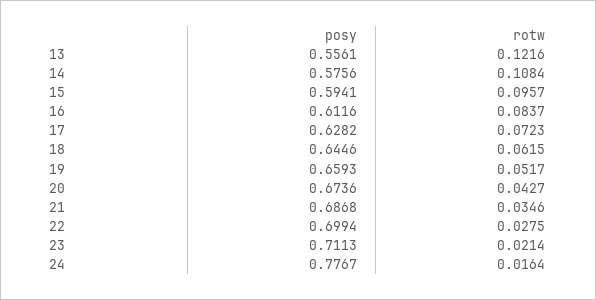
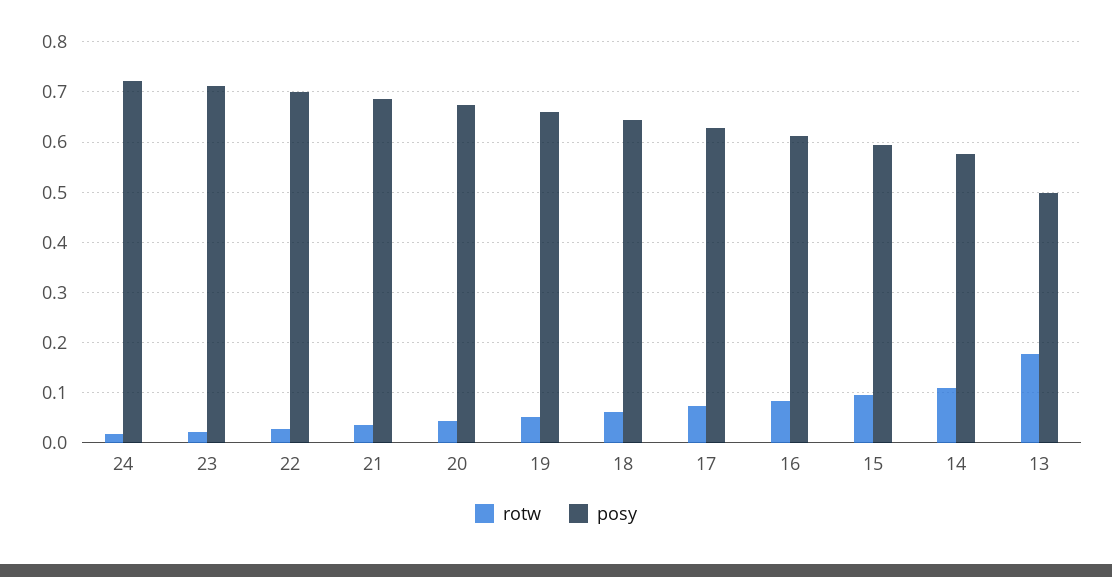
posy, 13: 0.5561 -> 0.5
rotw, 13: 0.1216 -> 0.18
posy, 24: 0.7767 -> 0.72

